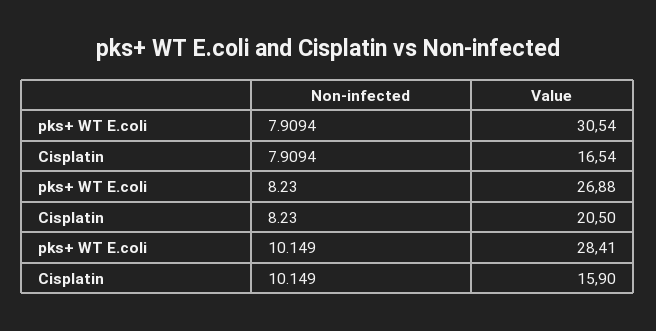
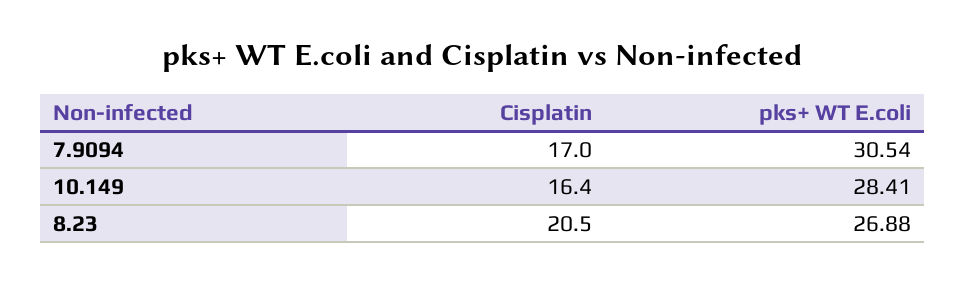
Cisplatin, 7.9094: 16.54 -> 17
Cisplatin, 10.149: 15.9 -> 16.4

